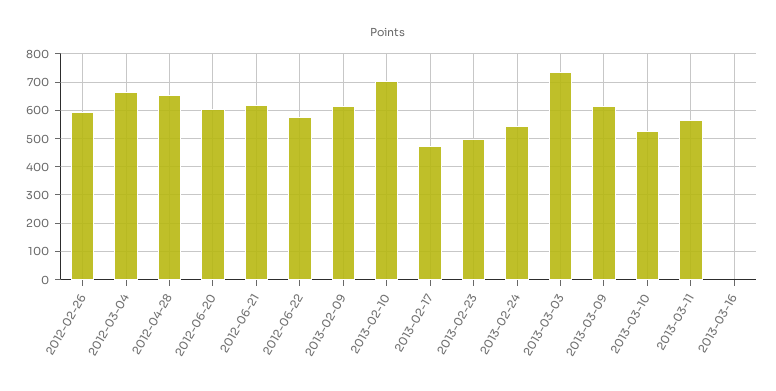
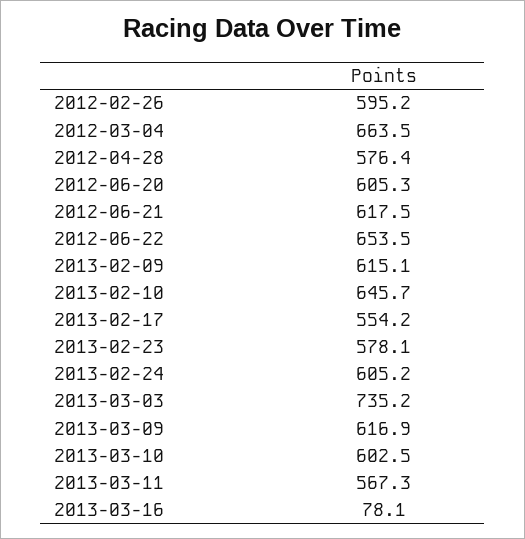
2012-04-28: 650 -> 576.4
2012-06-22: 575 -> 653.5
2013-02-10: 700 -> 645.7
2013-02-17: 475 -> 554.2
2013-02-23: 500 -> 578.1
2013-02-24: 550 -> 605.2
2013-03-10: 525 -> 602.5
2013-03-16: 0 -> 78.1

